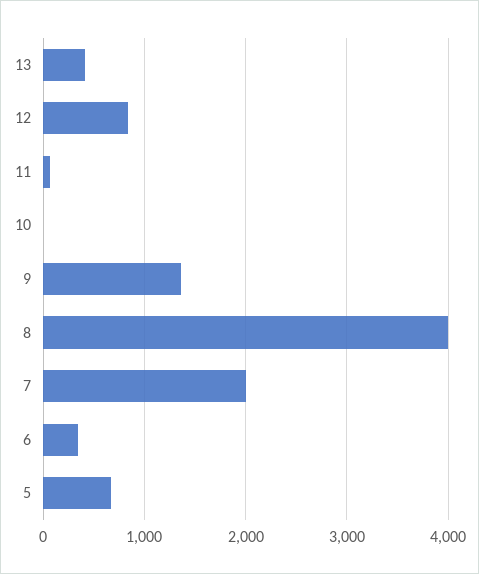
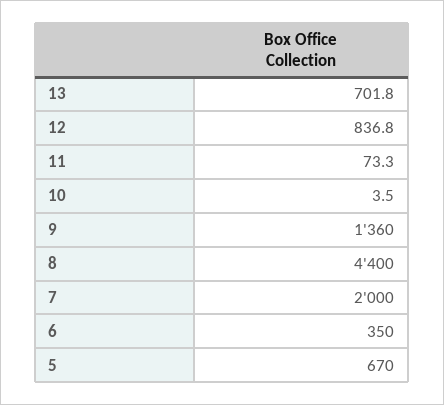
13: 400 -> 701.8
8: 4000 -> 4400

